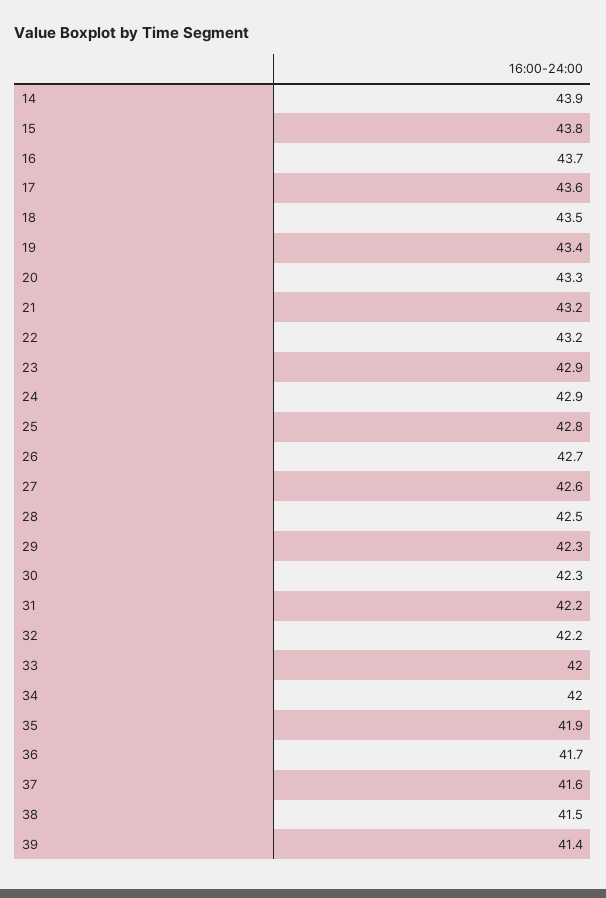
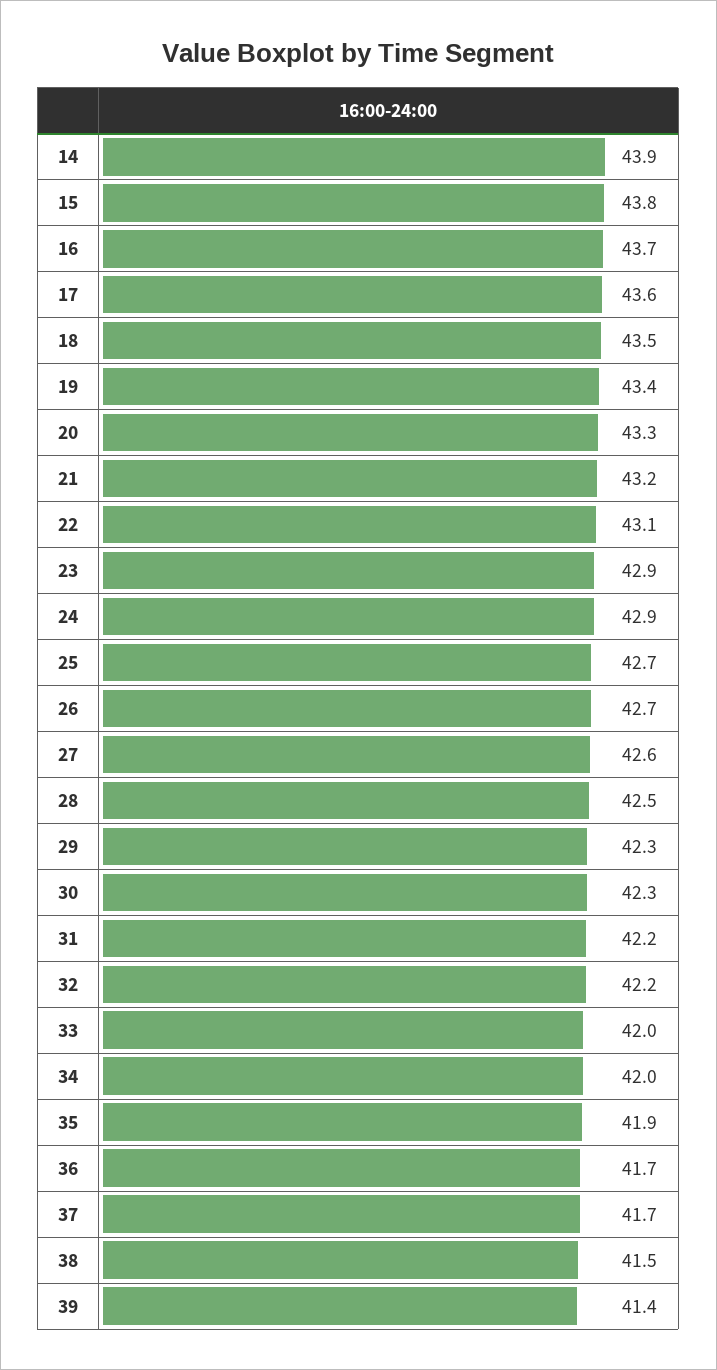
22: 43.2 -> 43.1
25: 42.8 -> 42.7
37: 41.6 -> 41.7

